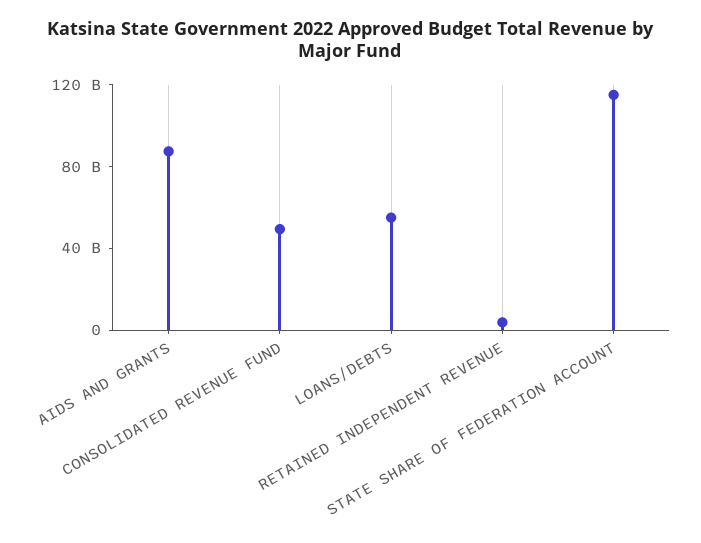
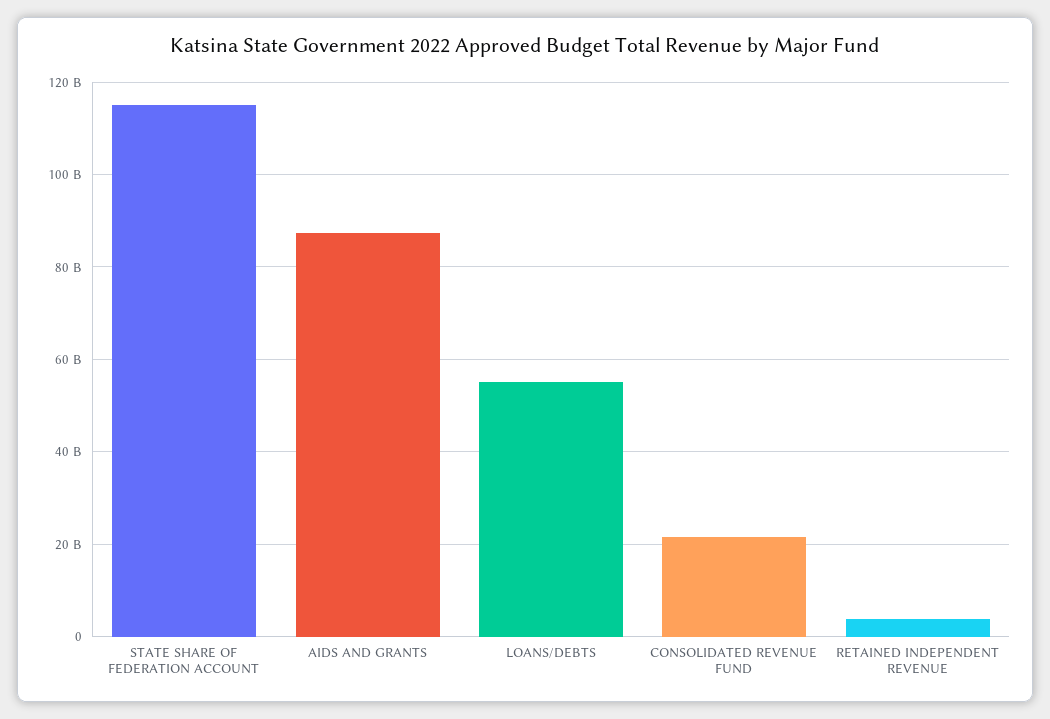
CONSOLIDATED REVENUE FUND: 50000000000 -> 22000000000

